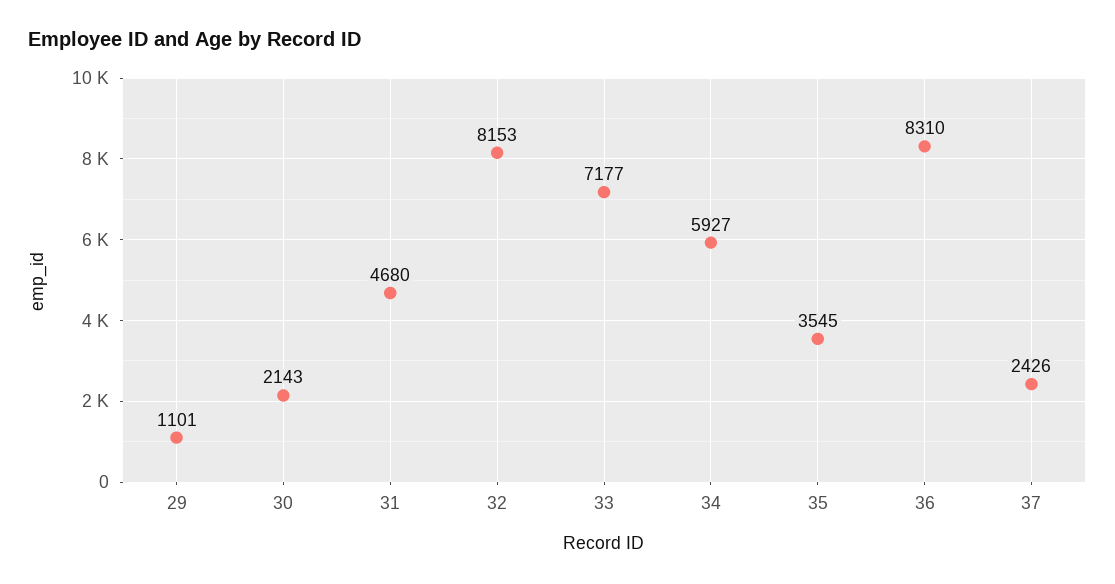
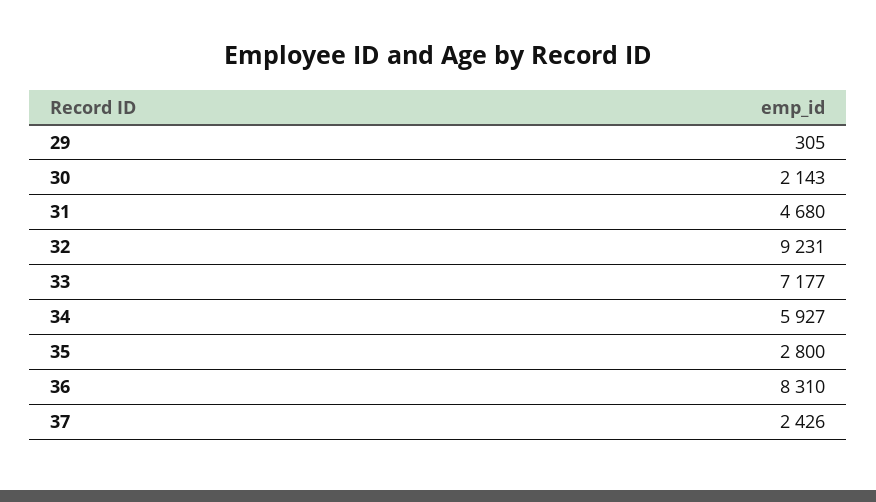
29: 1101 -> 305
32: 8153 -> 9231
35: 3545 -> 2800

